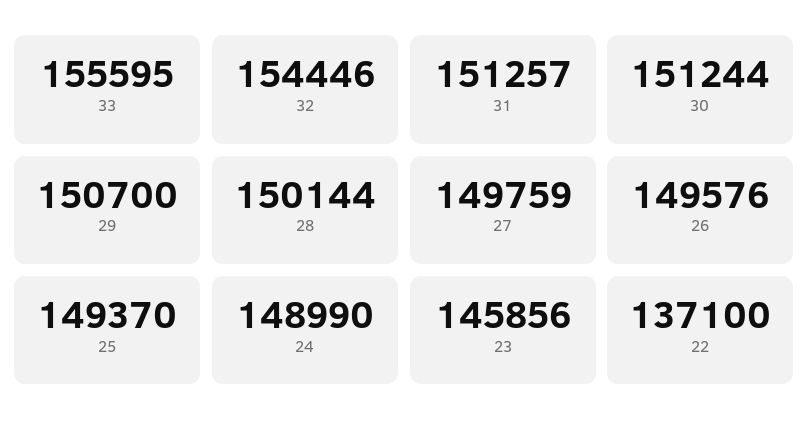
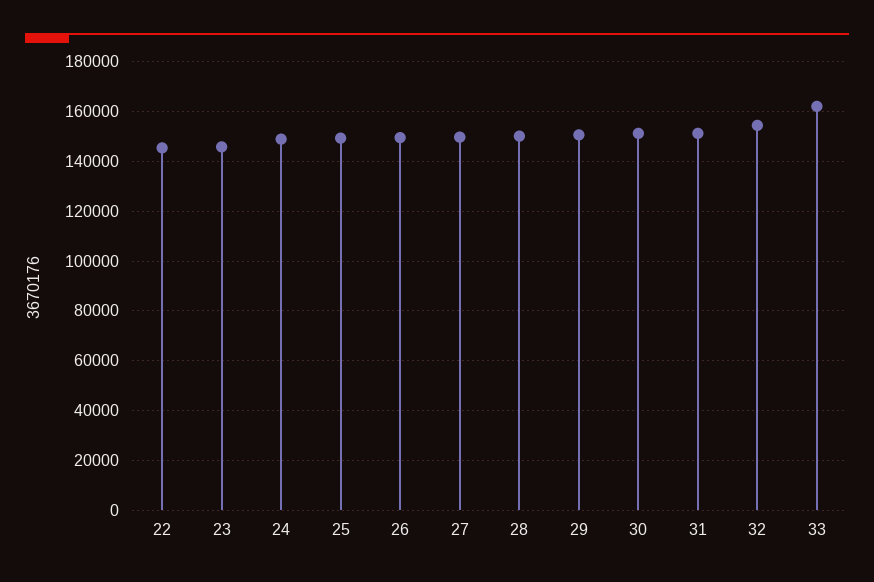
33: 155595 -> 162500
22: 137100 -> 145000

